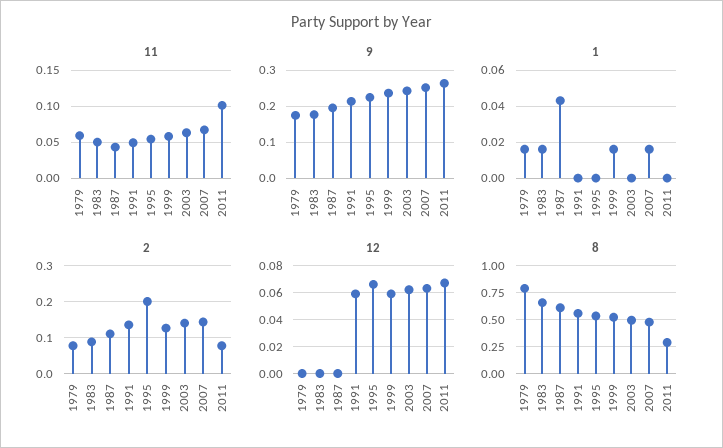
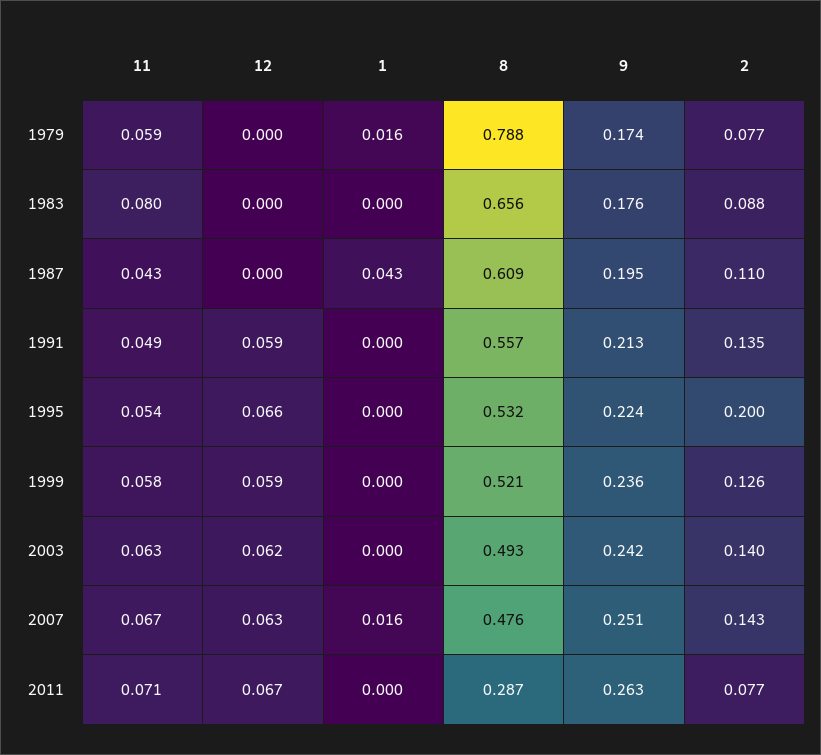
11, 1983: 0.05 -> 0.08
11, 2011: 0.1 -> 0.071
1, 1983: 0.015 -> 0
1, 1999: 0.015 -> 0

